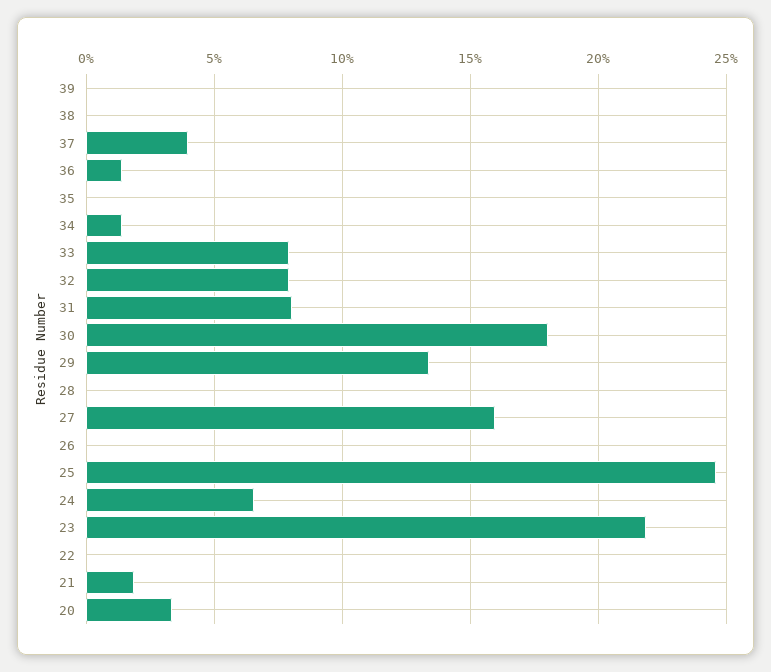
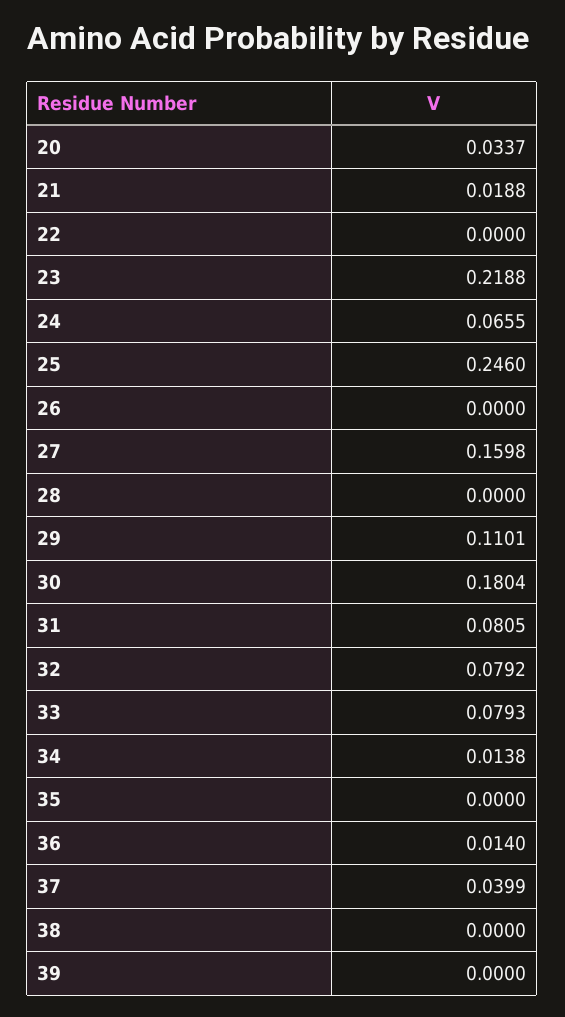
29: 0.135 -> 0.1101

